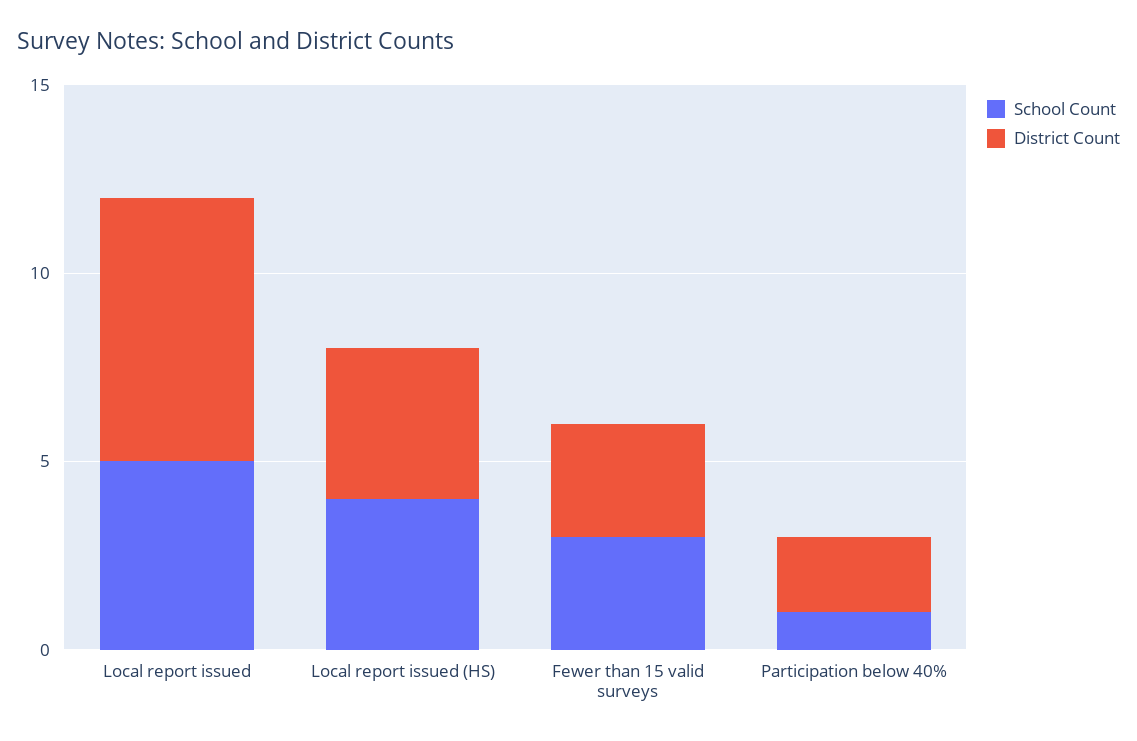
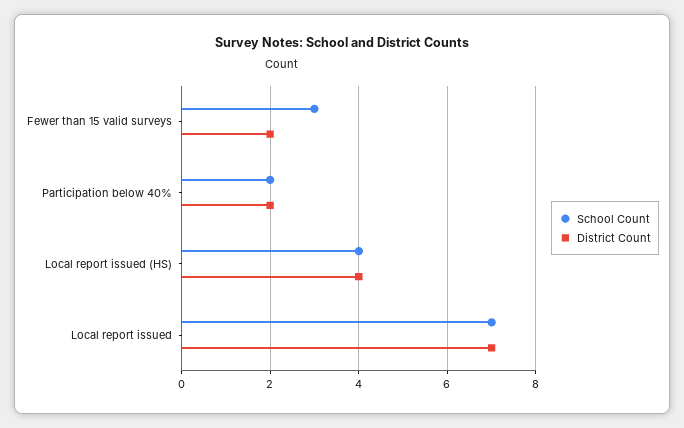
School Count, Local report issued: 5 -> 7
District Count, Fewer than 15 valid surveys: 3 -> 2
School Count, Participation below 40%: 1 -> 2

